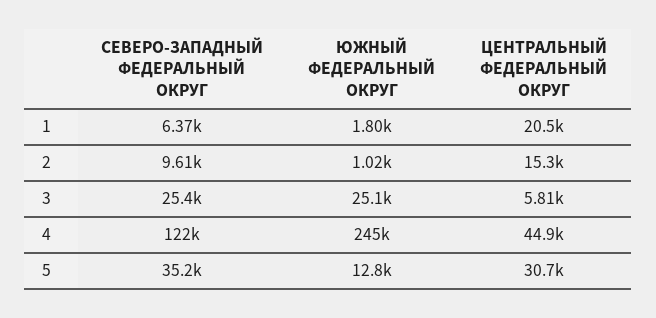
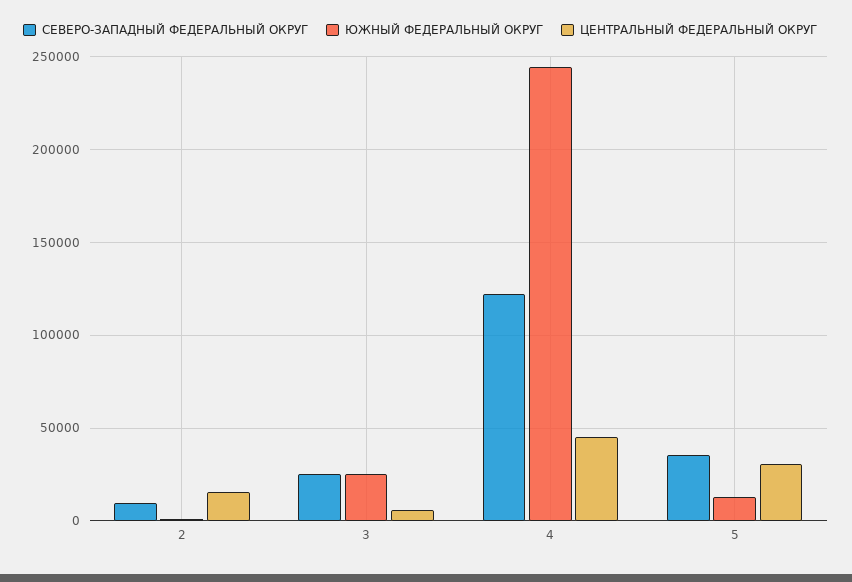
СЕВЕРО-ЗАПАДНЫЙ ФЕДЕРАЛЬНЫЙ ОКРУГ, 1: 6370 -> none
ЮЖНЫЙ ФЕДЕРАЛЬНЫЙ ОКРУГ, 1: 1800 -> none
ЦЕНТРАЛЬНЫЙ ФЕДЕРАЛЬНЫЙ ОКРУГ, 1: 20500 -> none

